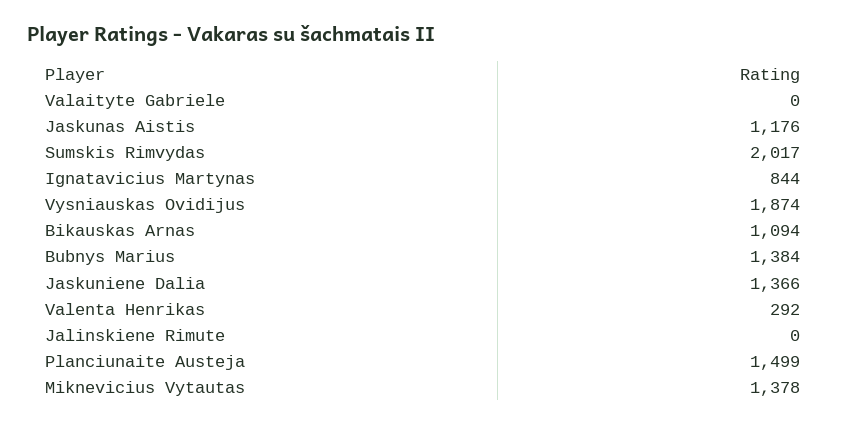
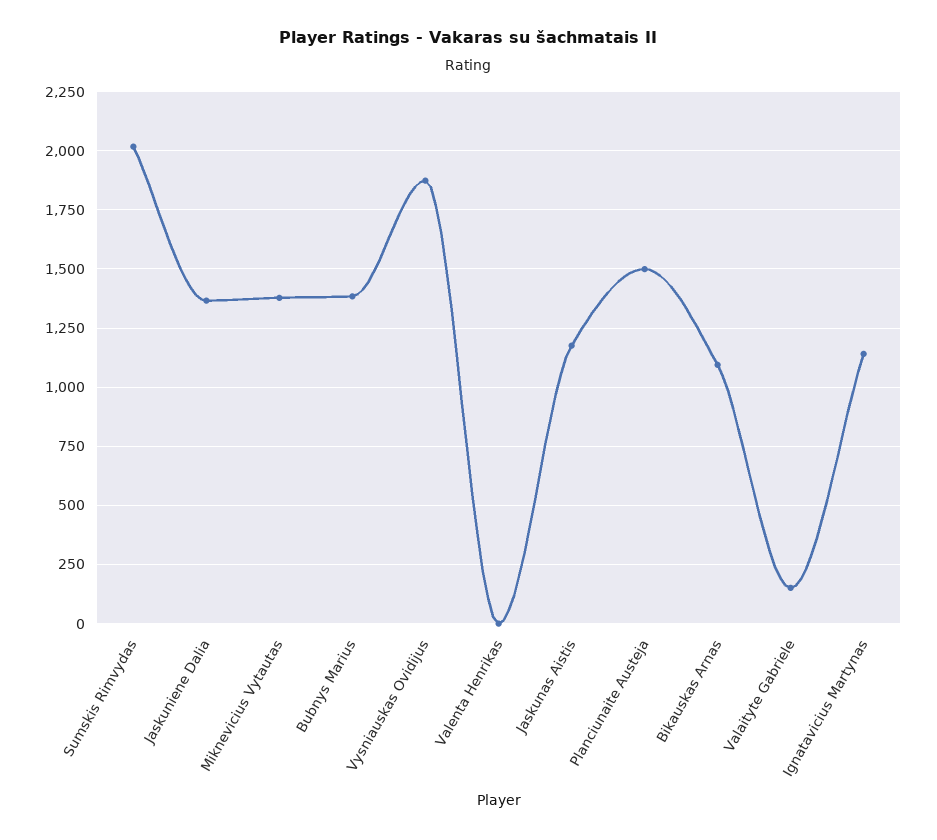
Valaityte Gabriele: 0 -> 150
Ignatavicius Martynas: 844 -> 1150
Valenta Henrikas: 292 -> 0
Jalinskiene Rimute: 0 -> none

